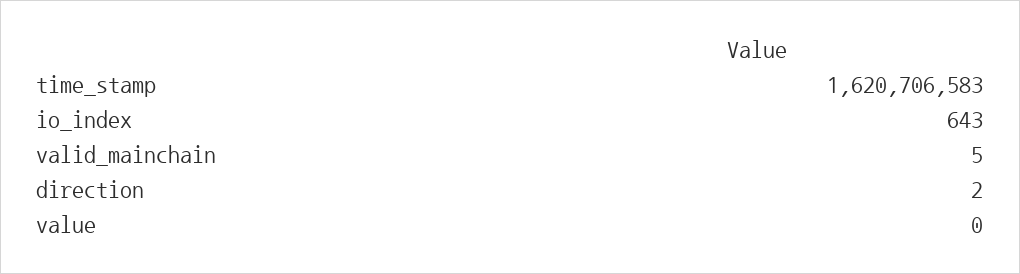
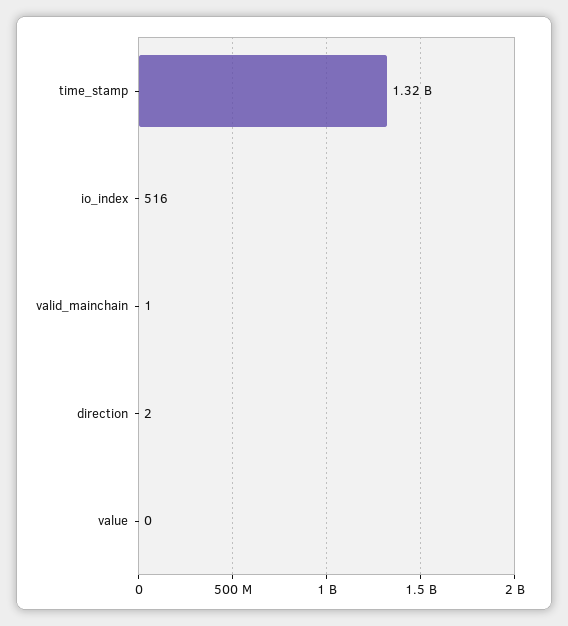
time_stamp: 1620706583 -> 1320000000
io_index: 643 -> 516
valid_mainchain: 5 -> 1

